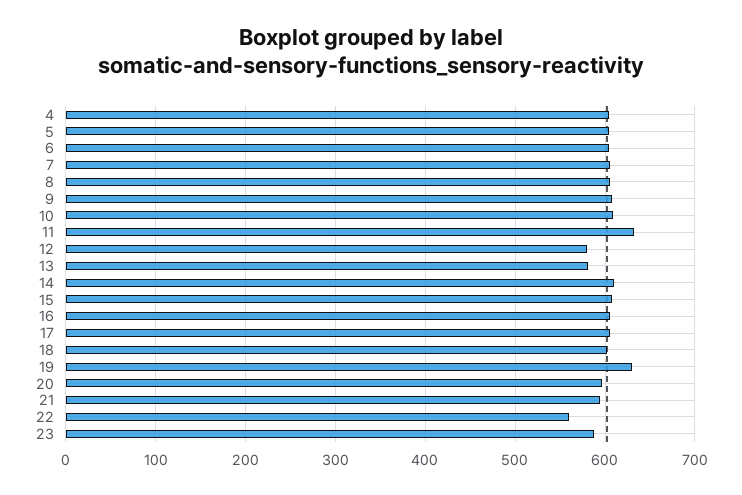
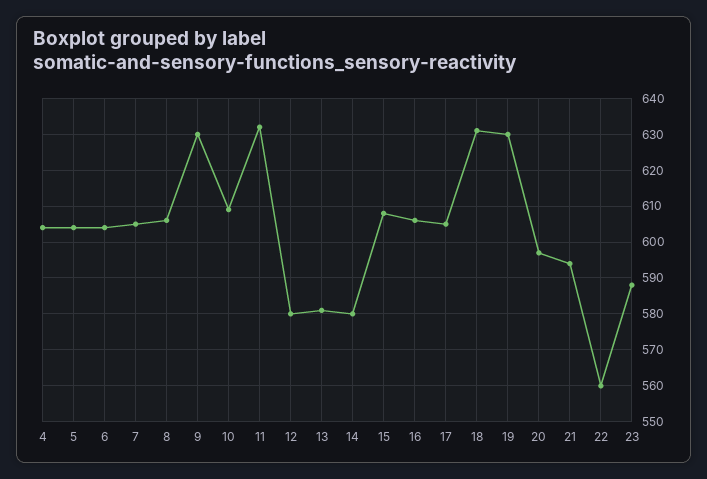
9: 610 -> 630
14: 610 -> 580
18: 600 -> 630

